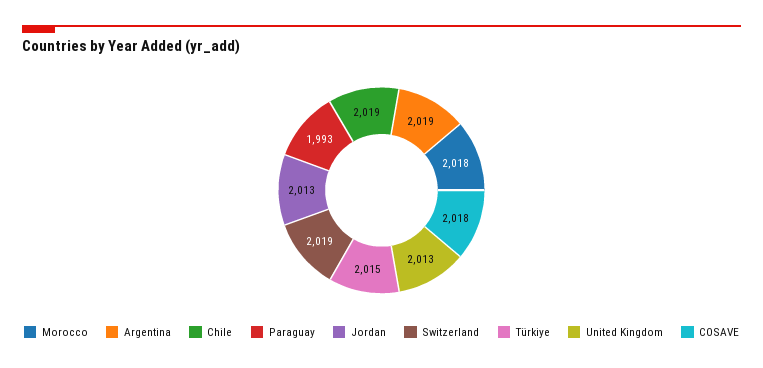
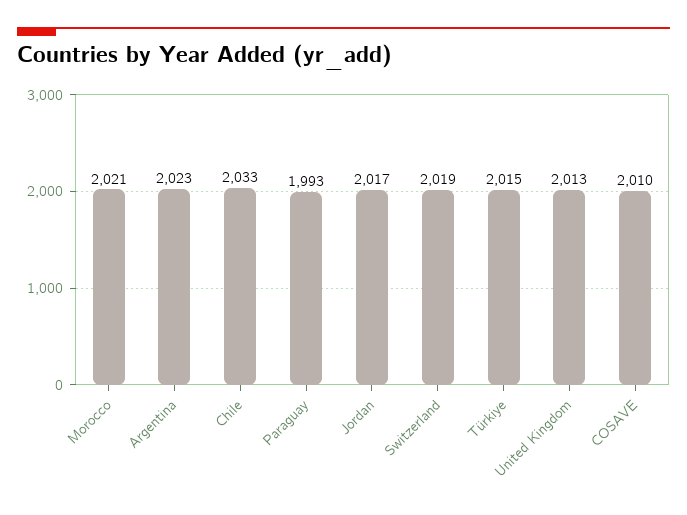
Morocco: 2018 -> 2021
Argentina: 2019 -> 2023
Chile: 2019 -> 2033
Jordan: 2013 -> 2017
COSAVE: 2018 -> 2010

